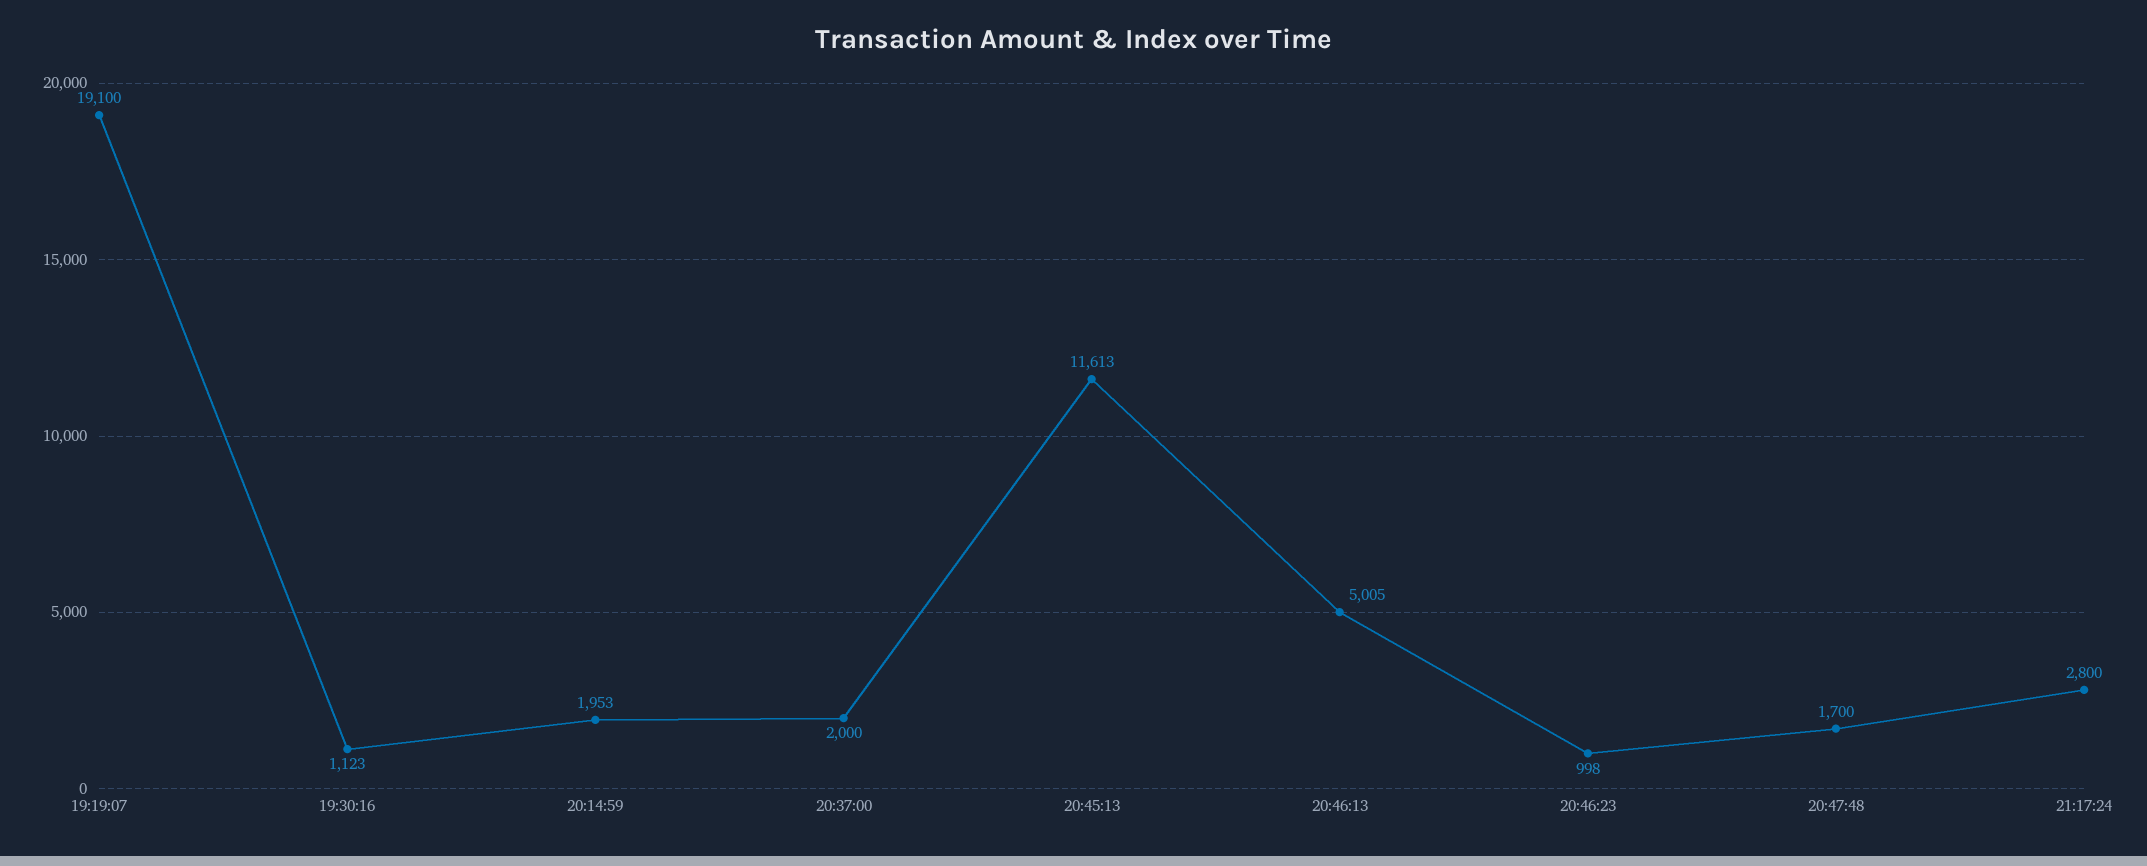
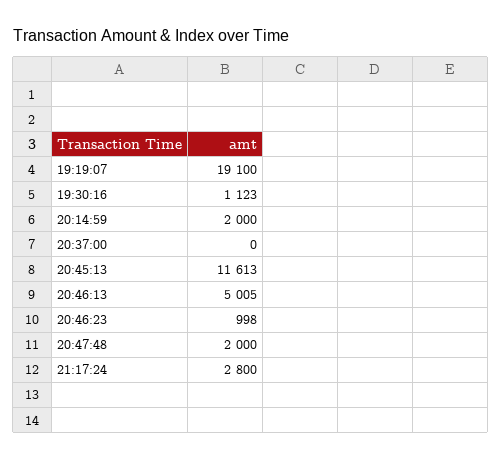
20:14:59: 1953 -> 2000
20:37:00: 2000 -> 0
20:47:48: 1700 -> 2000

